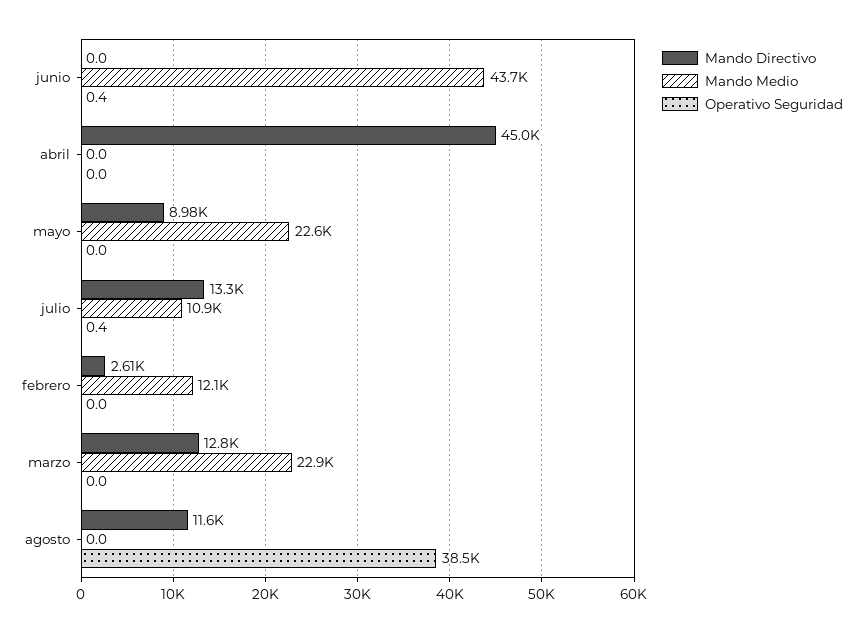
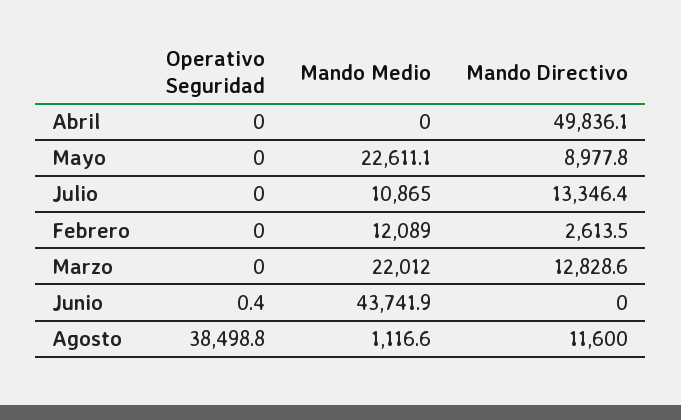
Mando Directivo, abril: 45000 -> 49836.1
Operativo Seguridad, julio: 0.4 -> 0
Mando Medio, marzo: 22900 -> 22012
Mando Medio, agosto: 0 -> 1116.6

